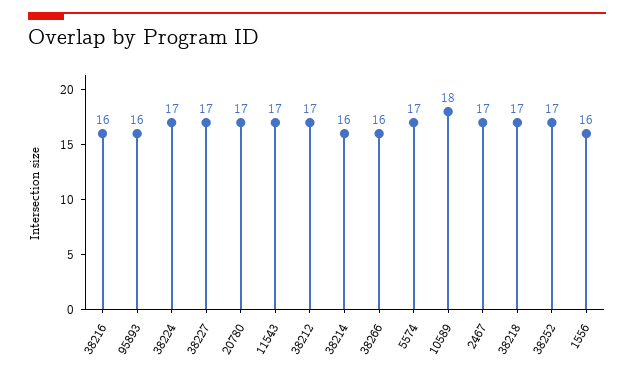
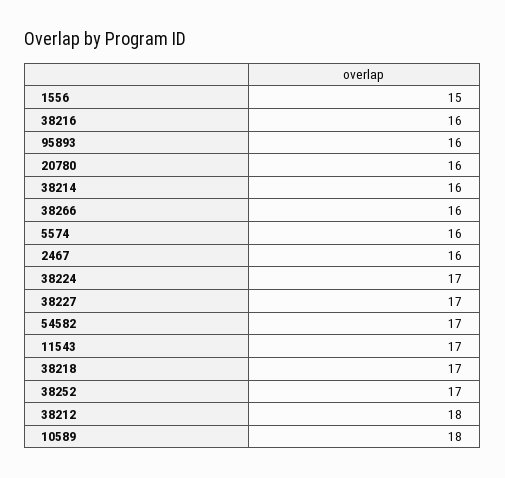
20780: 17 -> 16
38212: 17 -> 18
5574: 17 -> 16
2467: 17 -> 16
1556: 16 -> 15
54582: none -> 17

